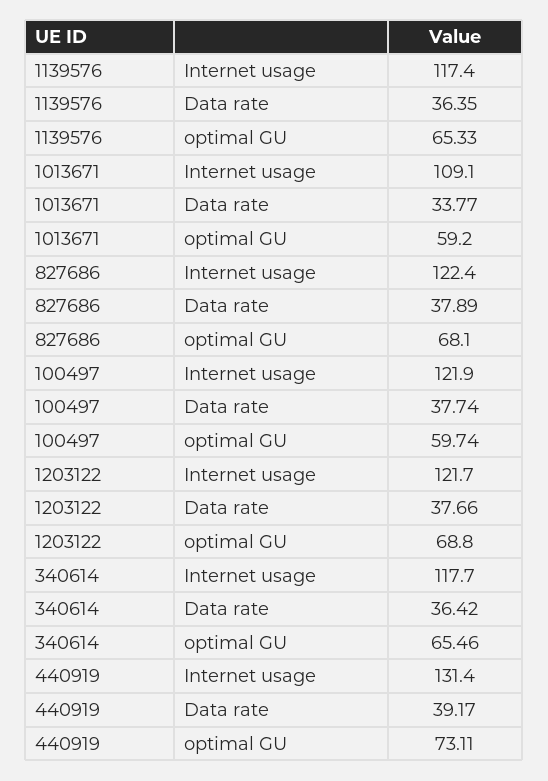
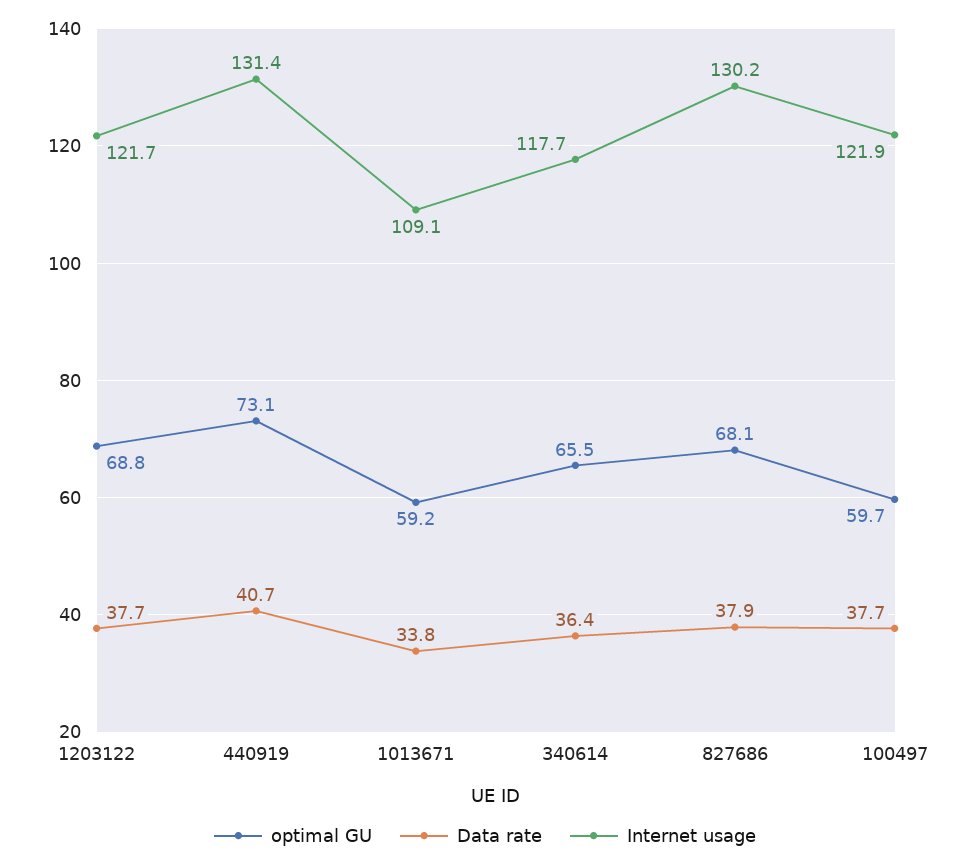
Internet usage, 1139576: 117.4 -> none
Data rate, 1139576: 36.35 -> none
optimal GU, 1139576: 65.33 -> none
Internet usage, 827686: 122.4 -> 130.2
Data rate, 440919: 39.17 -> 40.7

